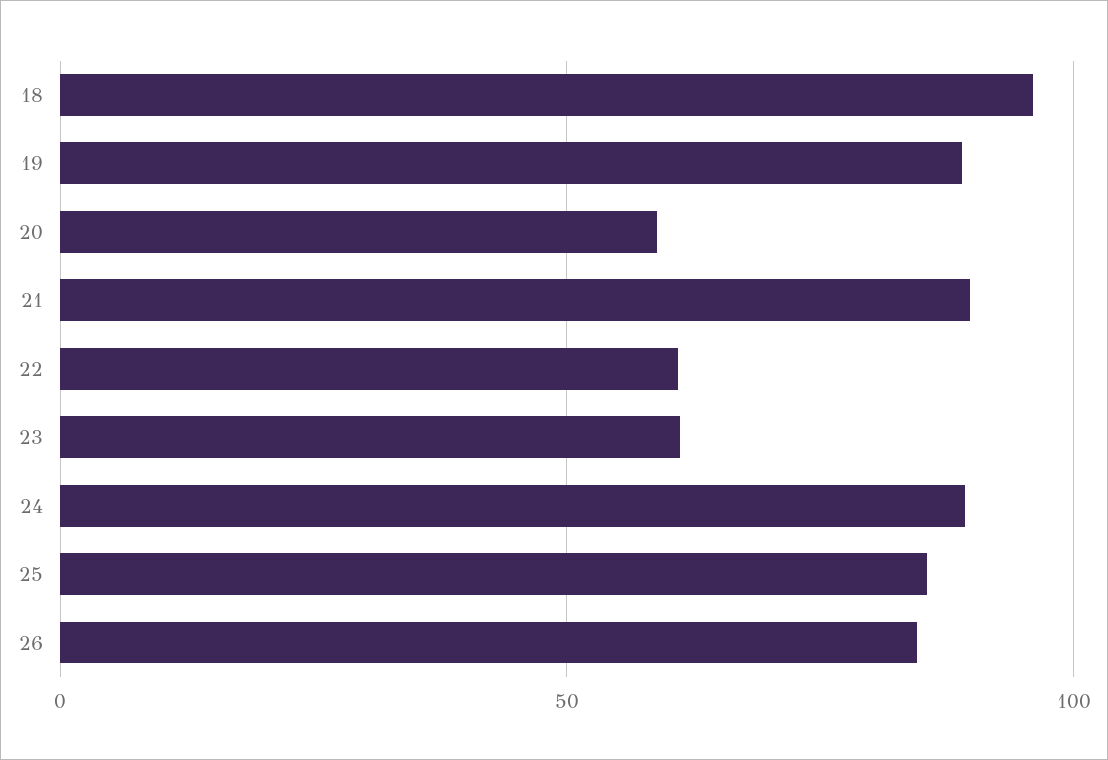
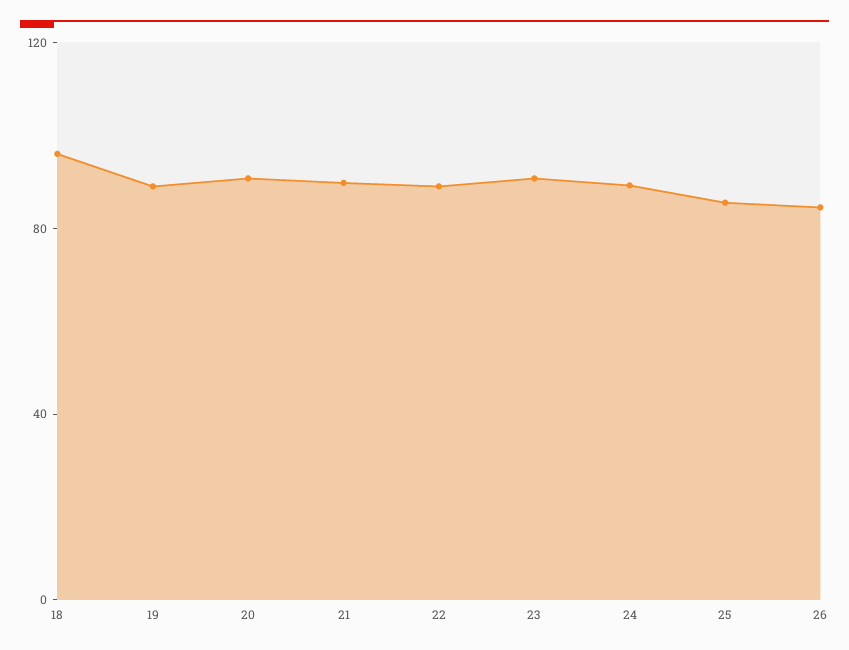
20: 60 -> 90
22: 60 -> 90
23: 60 -> 90

